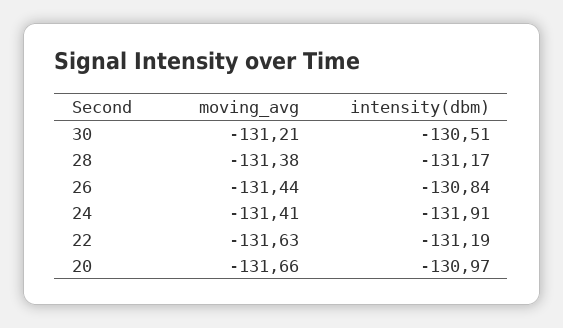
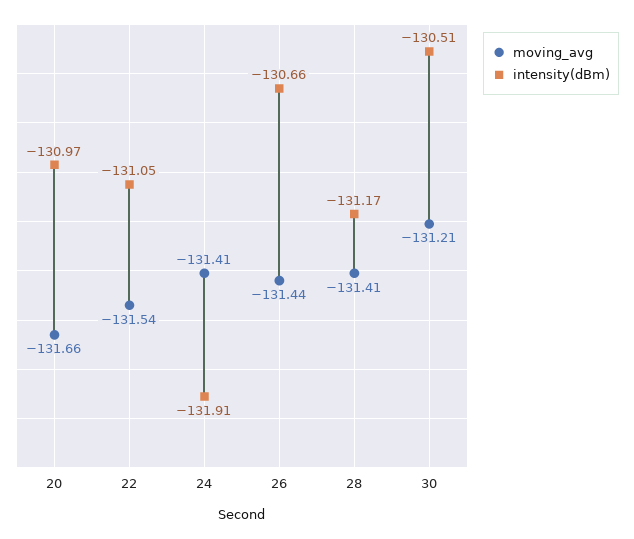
moving_avg, 28: -131.38 -> -131.41
intensity(dbm), 26: -130.84 -> -130.66
moving_avg, 22: -131.63 -> -131.54
intensity(dbm), 22: -131.19 -> -131.05

